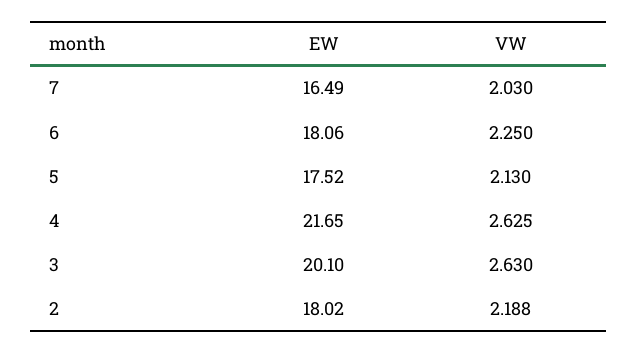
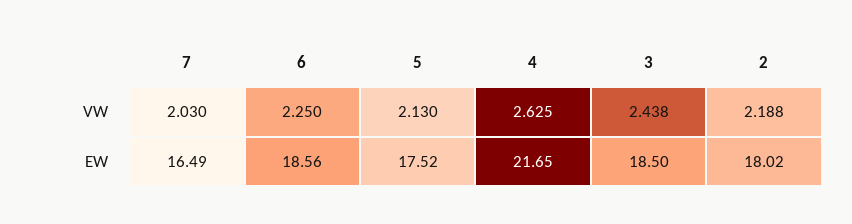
EW, 6: 18.06 -> 18.56
EW, 3: 20.1 -> 18.5
VW, 3: 2.63 -> 2.438

